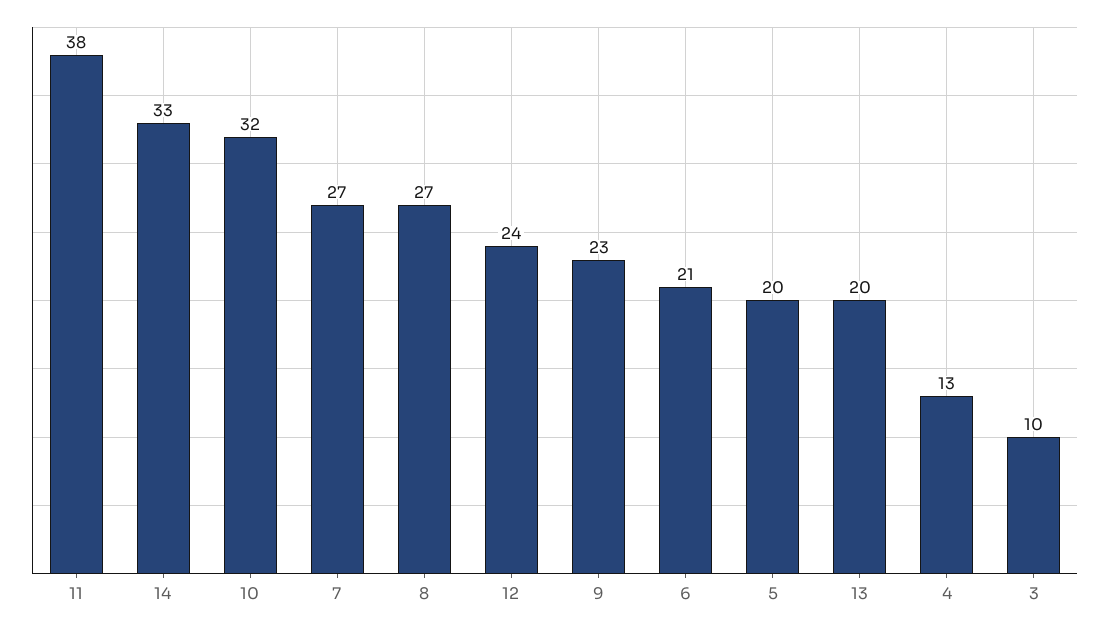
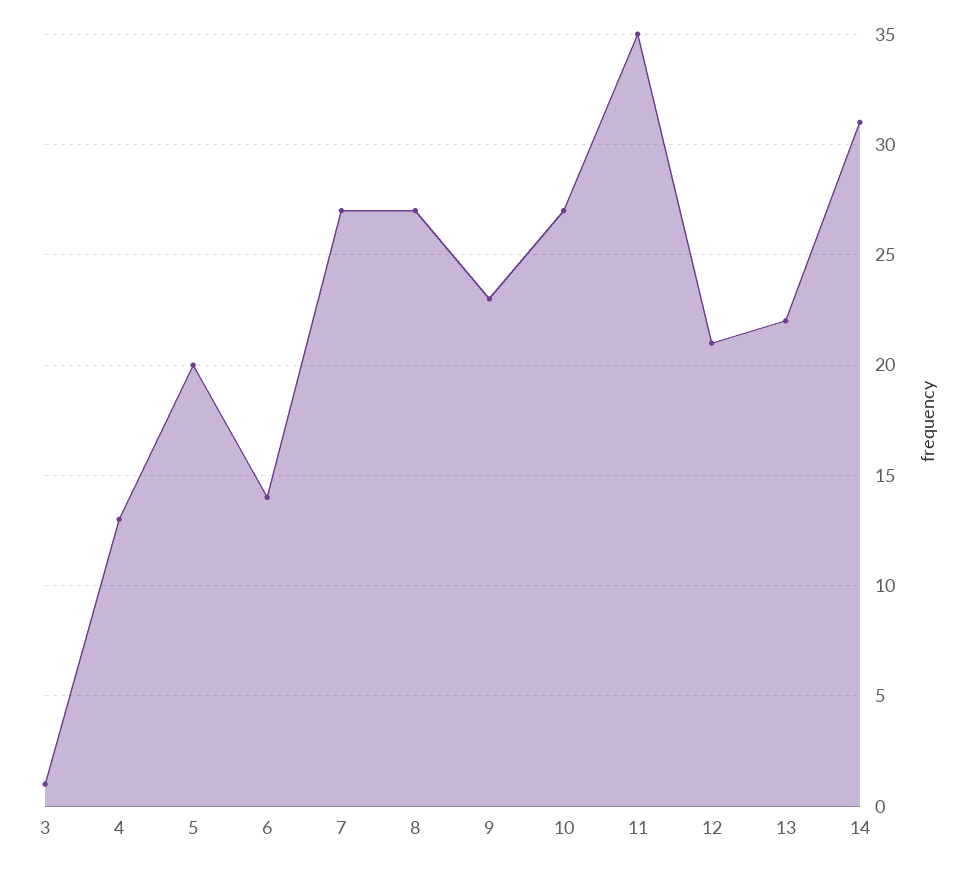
11: 38 -> 35
14: 33 -> 31
10: 32 -> 27
12: 24 -> 21
6: 21 -> 14
13: 20 -> 22
3: 10 -> 1

